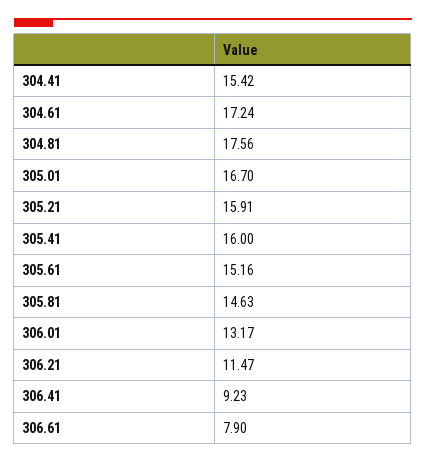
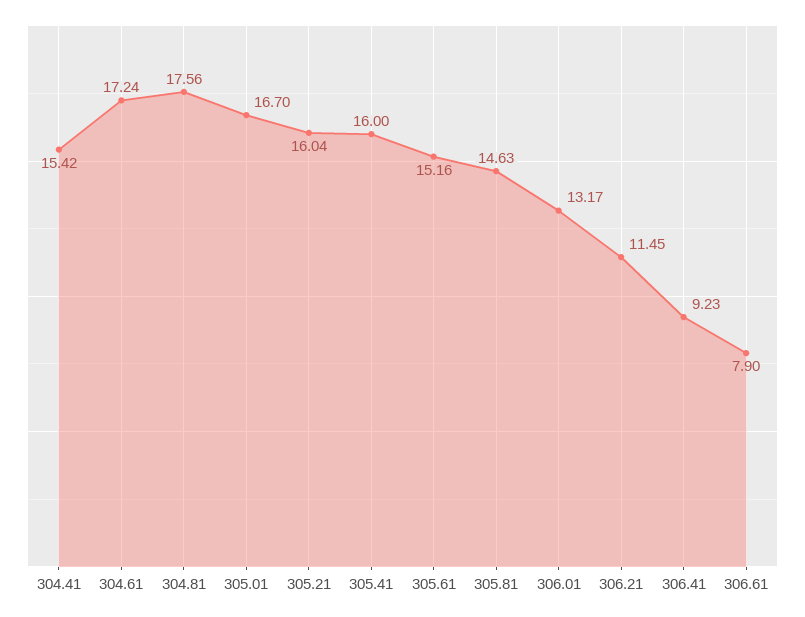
305.21: 15.91 -> 16.04
306.21: 11.47 -> 11.45

